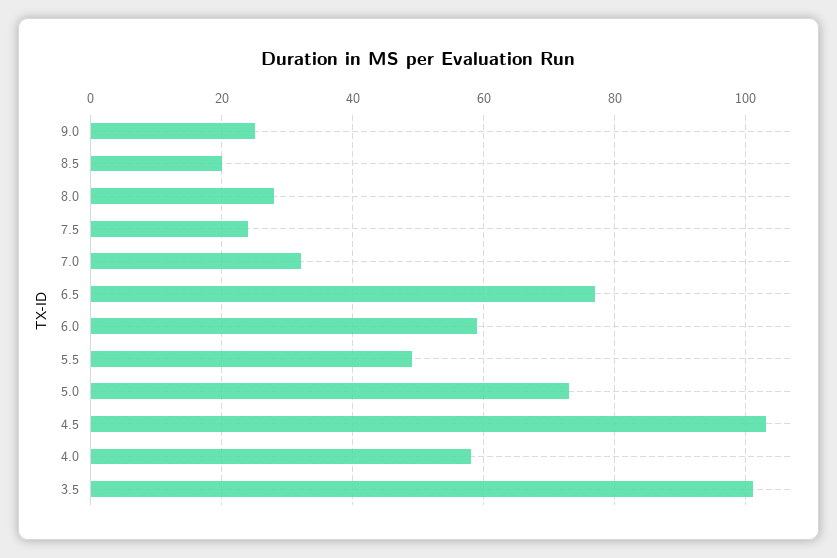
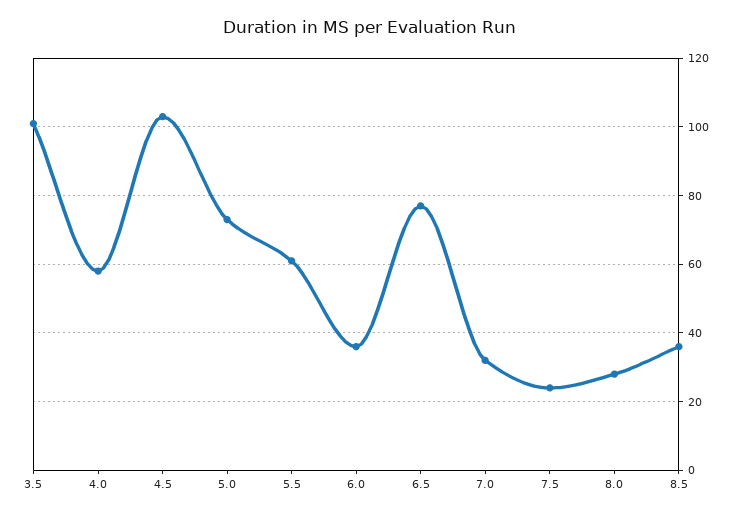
9.0: 25 -> none
8.5: 20 -> 35
6.0: 60 -> 35
5.5: 50 -> 60

